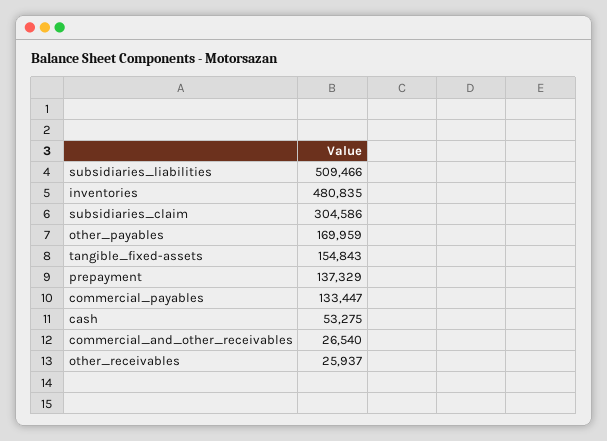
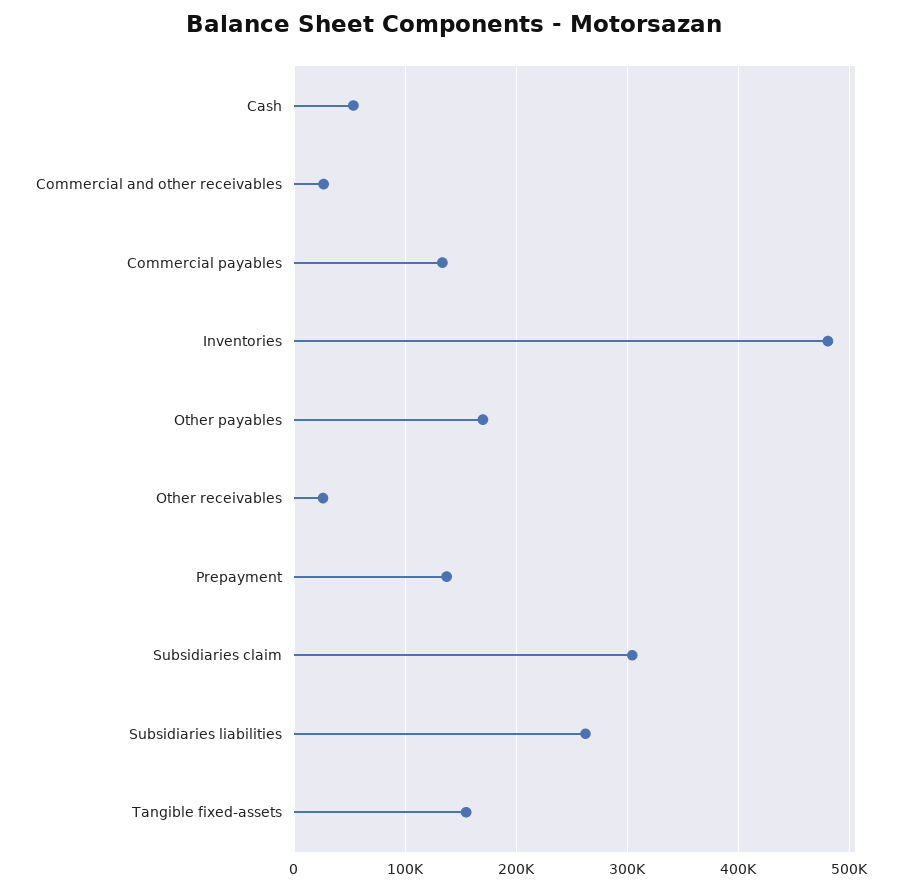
subsidiaries_liabilities: 509466 -> 260000

